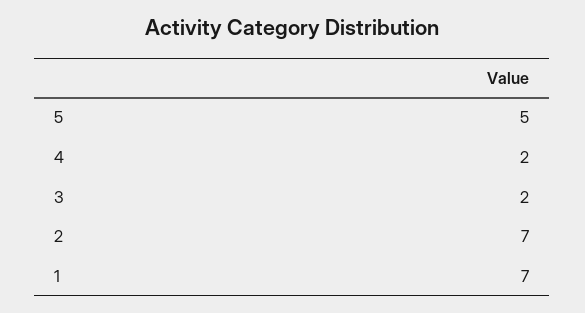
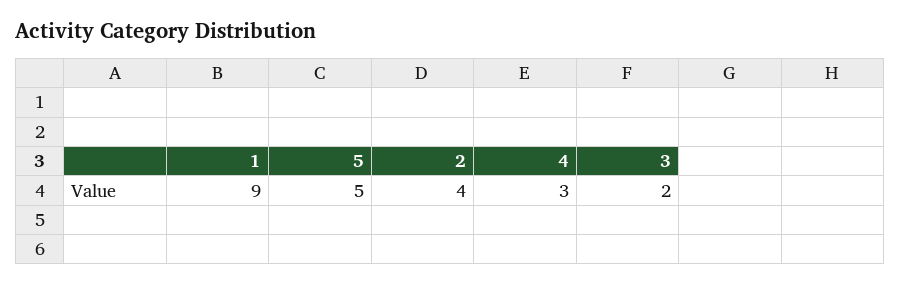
4: 2 -> 3
2: 7 -> 4
1: 7 -> 9

